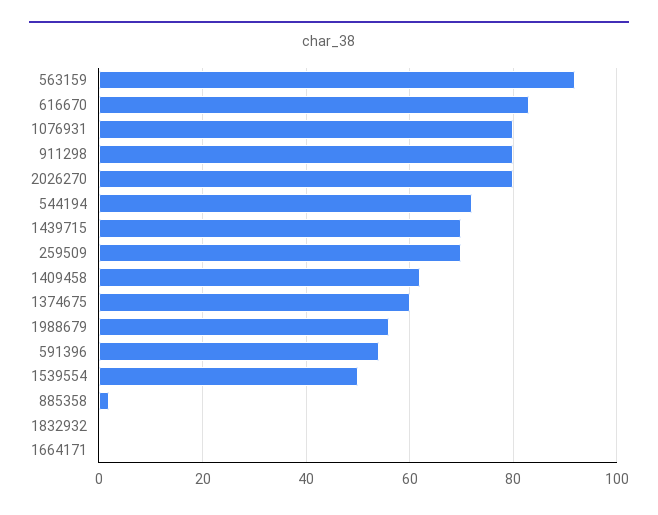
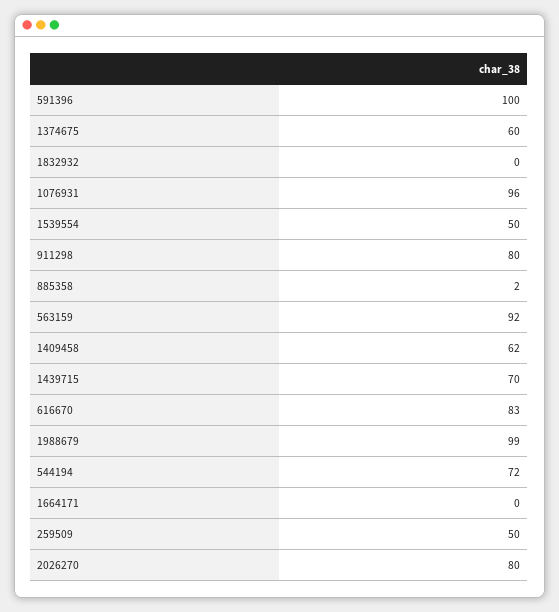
1076931: 80 -> 96
259509: 70 -> 50
1988679: 55 -> 99
591396: 55 -> 100

